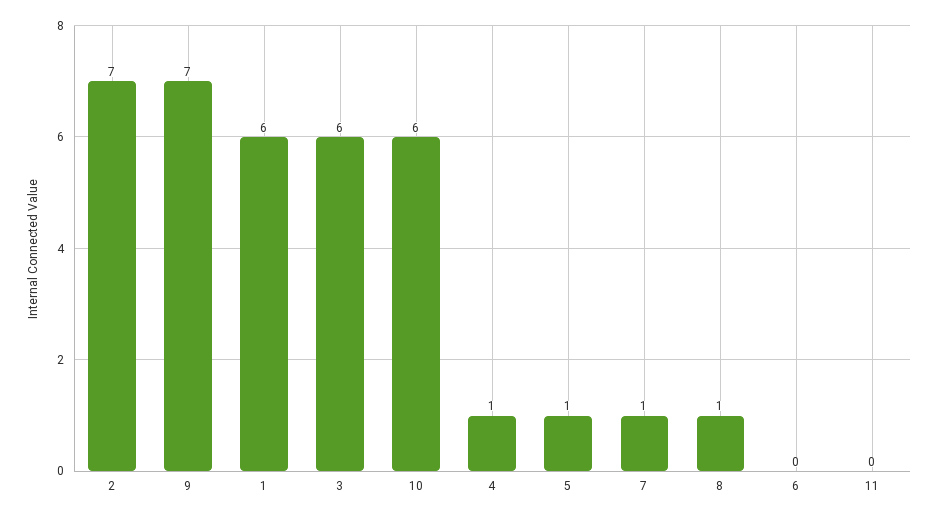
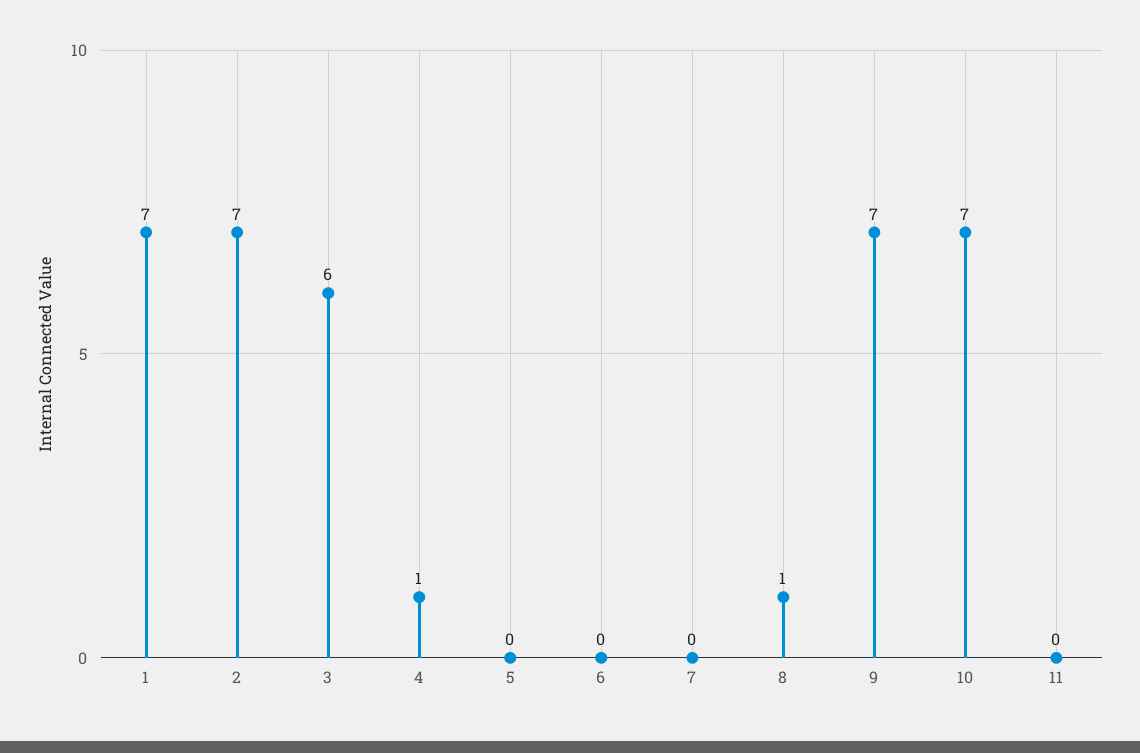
1: 6 -> 7
10: 6 -> 7
5: 1 -> 0
7: 1 -> 0

